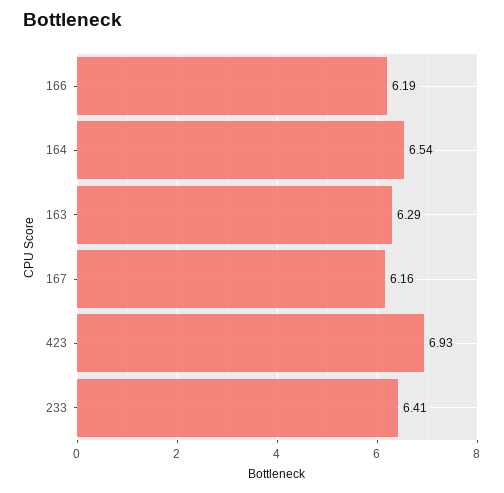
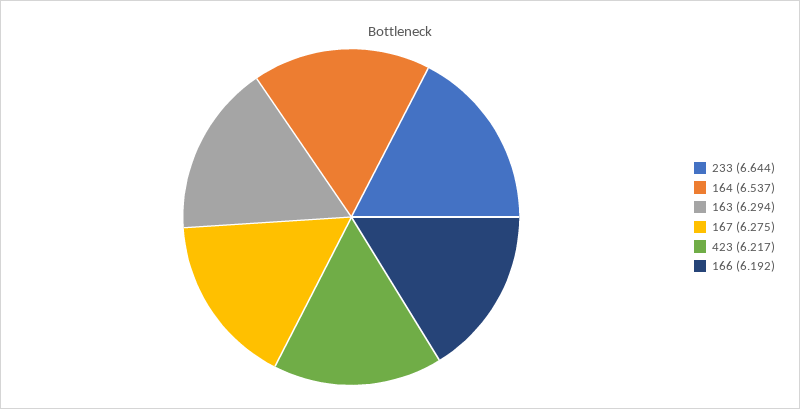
167: 6.16 -> 6.275
423: 6.93 -> 6.217
233: 6.41 -> 6.644

